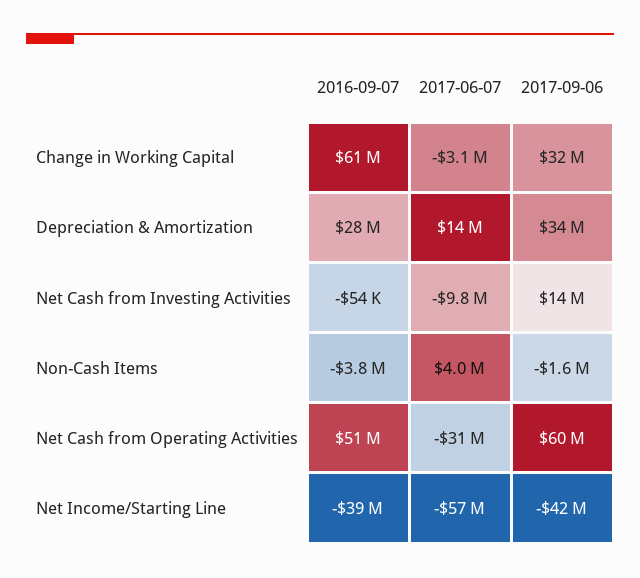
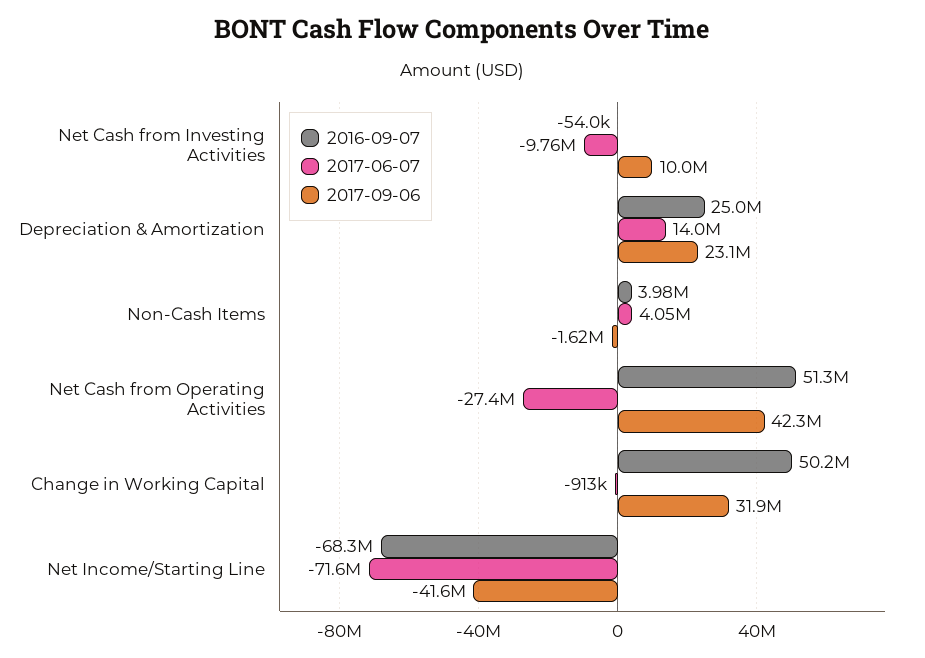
2016-09-07, Change in Working Capital: 61000000 -> 50200000
2017-06-07, Change in Working Capital: -3100000 -> -913000
2016-09-07, Depreciation & Amortization: 28000000 -> 25000000
2017-09-06, Depreciation & Amortization: 34000000 -> 23100000
2017-09-06, Net Cash from Investing Activities: 14000000 -> 10000000
2016-09-07, Non-Cash Items: -3800000 -> 3980000
2017-06-07, Net Cash from Operating Activities: -31000000 -> -27400000
2017-09-06, Net Cash from Operating Activities: 60000000 -> 42300000
2016-09-07, Net Income/Starting Line: -39000000 -> -68300000
2017-06-07, Net Income/Starting Line: -57000000 -> -71600000

